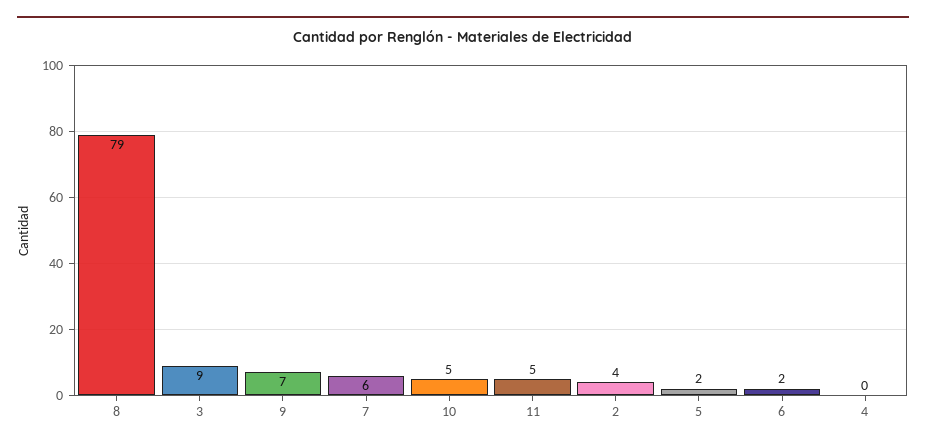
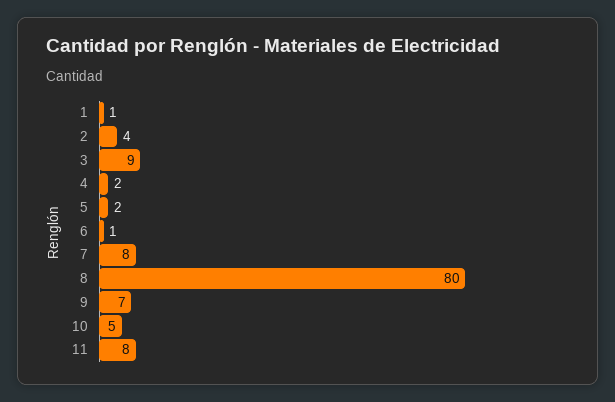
8: 79 -> 80
7: 6 -> 8
11: 5 -> 8
6: 2 -> 1
4: 0 -> 2
1: none -> 1

